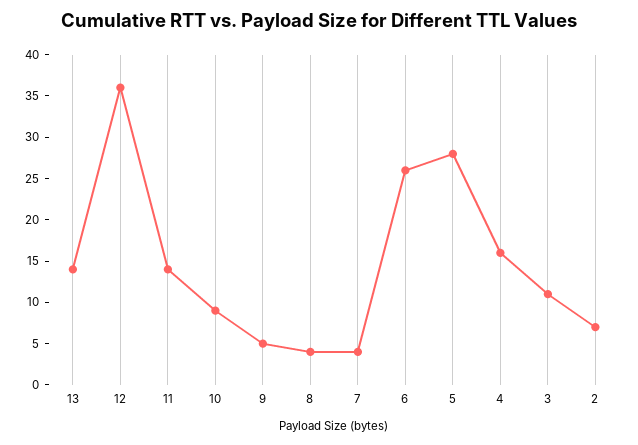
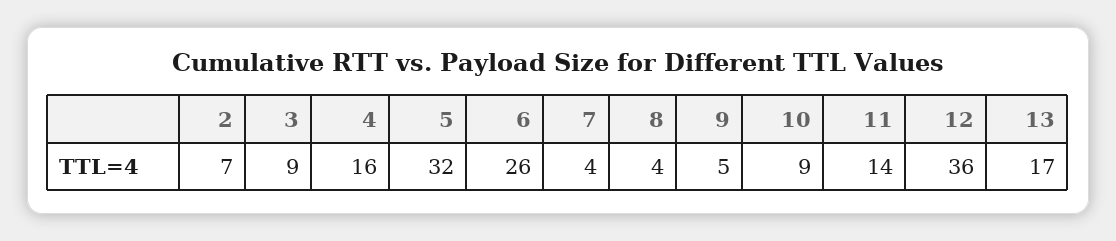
13: 14 -> 17
5: 28 -> 32
3: 11 -> 9

